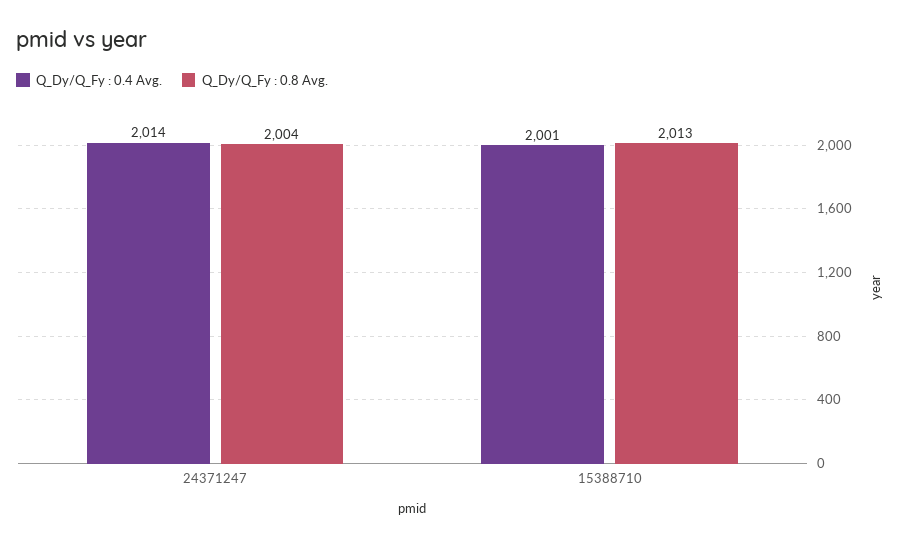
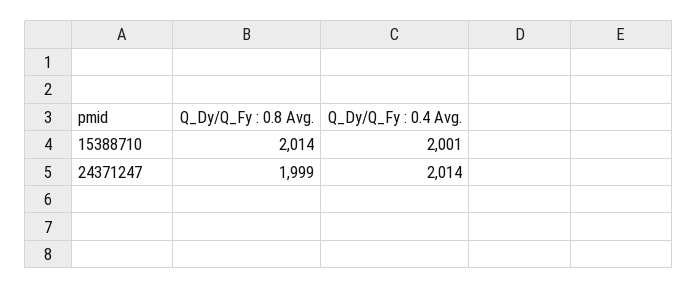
Q_Dy/Q_Fy : 0.8 Avg., 24371247: 2004 -> 1999
Q_Dy/Q_Fy : 0.8 Avg., 15388710: 2013 -> 2014

